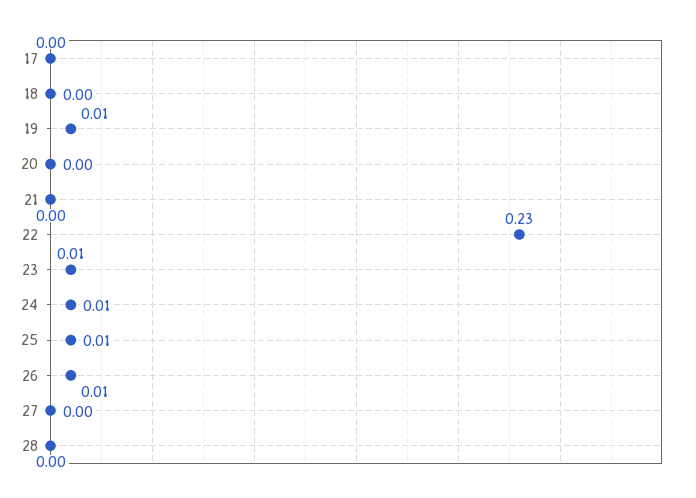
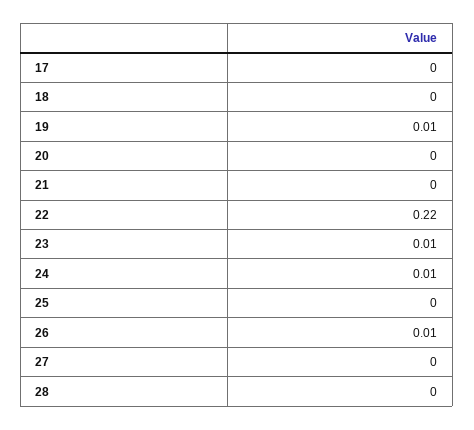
22: 0.23 -> 0.22
25: 0.01 -> 0

